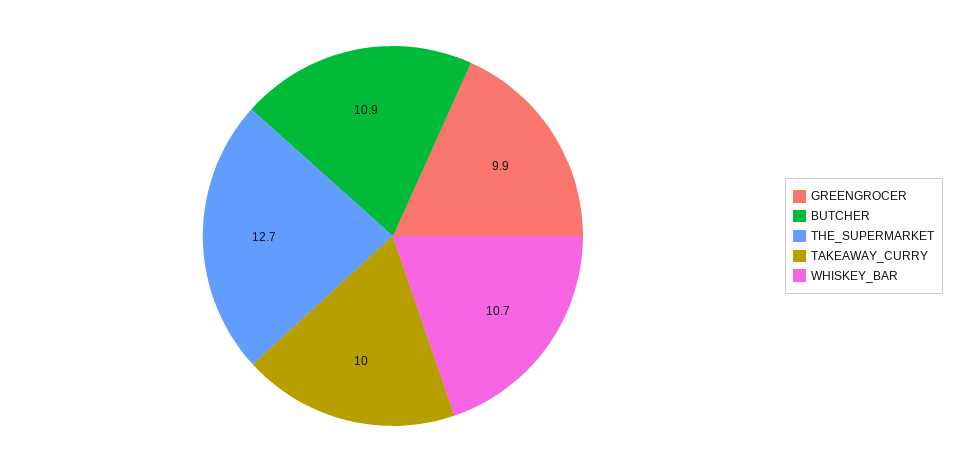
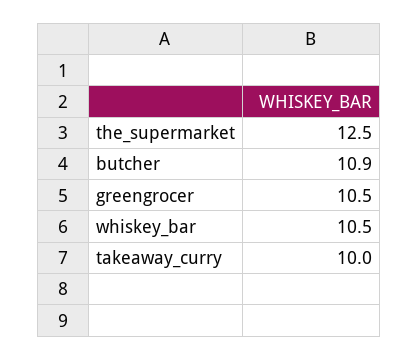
GREENGROCER: 9.9 -> 10.5
THE_SUPERMARKET: 12.7 -> 12.5
WHISKEY_BAR: 10.7 -> 10.5

